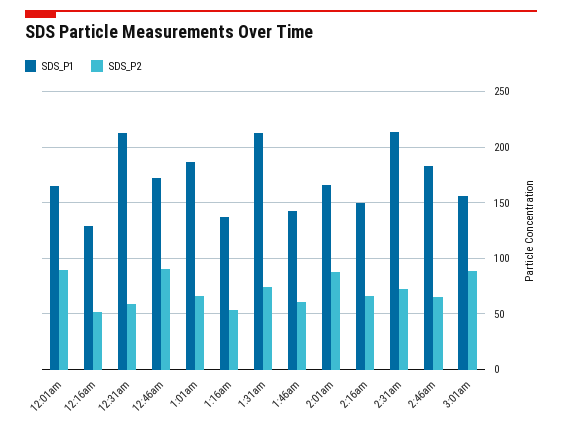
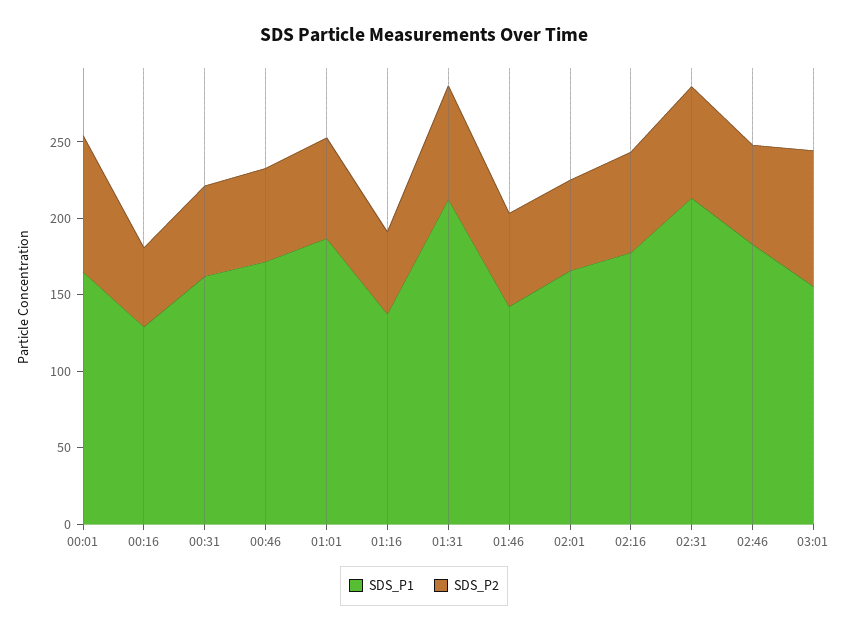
SDS_P1, 12:31am: 210 -> 160
SDS_P2, 12:46am: 90 -> 60
SDS_P2, 2:01am: 90 -> 60
SDS_P1, 2:16am: 150 -> 180

